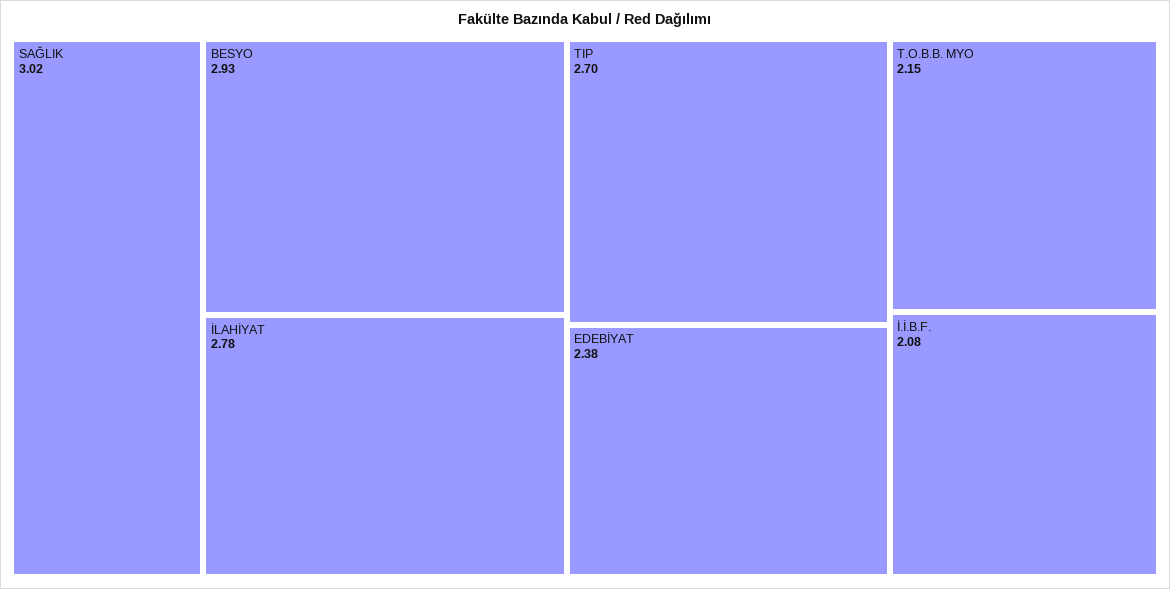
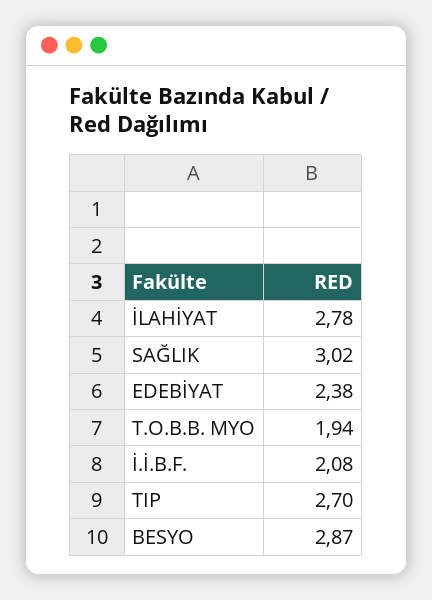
BESYO: 2.93 -> 2.87
T.O.B.B. MYO: 2.15 -> 1.94

